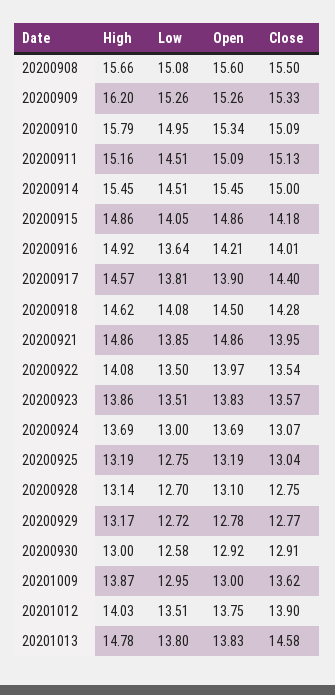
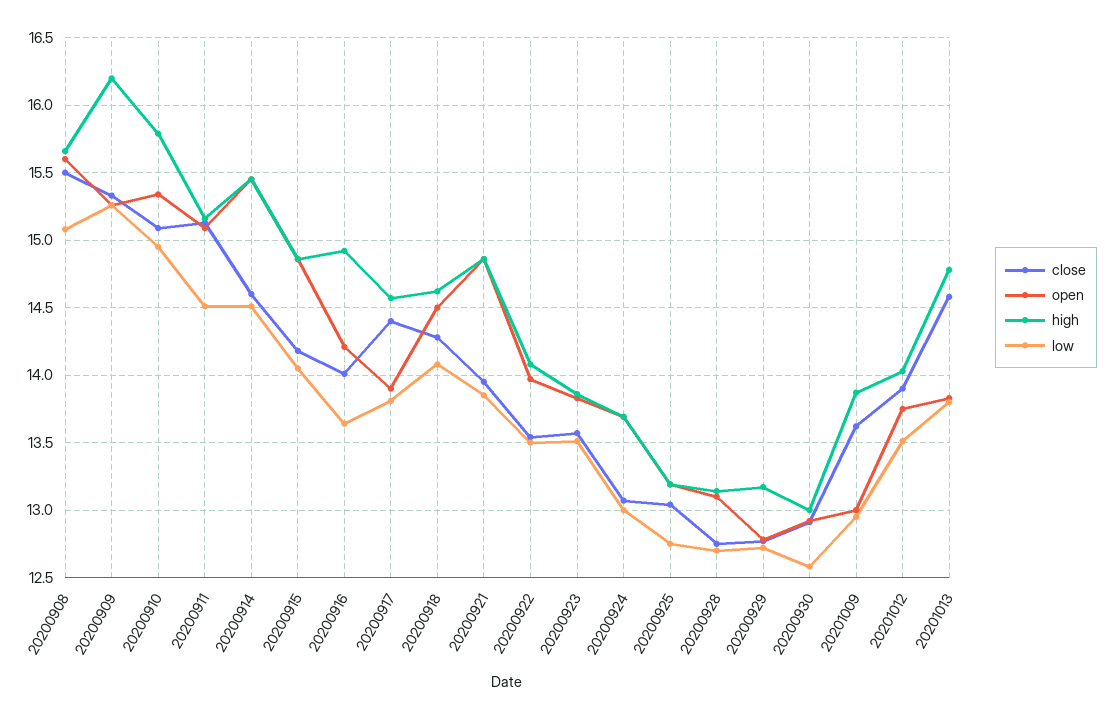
Close, 20200914: 15 -> 14.6

